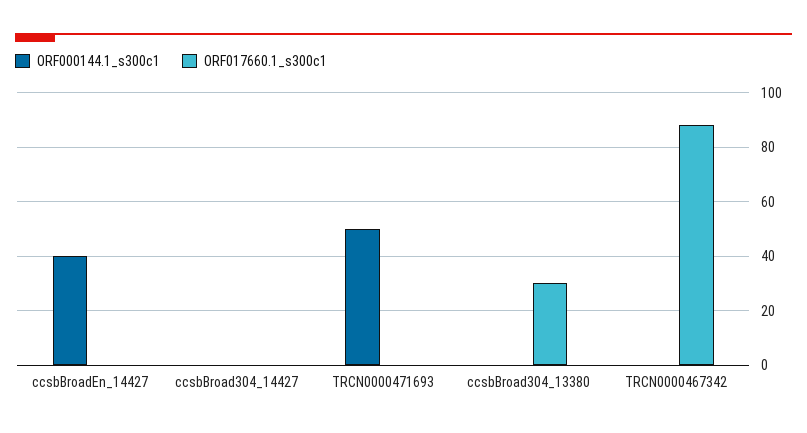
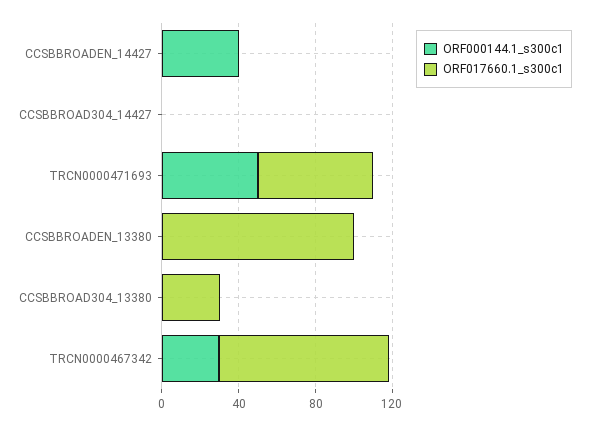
ORF017660.1_s300c1, TRCN0000471693: 0 -> 60
ORF000144.1_s300c1, TRCN0000467342: 0 -> 30
ORF000144.1_s300c1, CCSBBROADEN_13380: none -> 0
ORF017660.1_s300c1, CCSBBROADEN_13380: none -> 100

